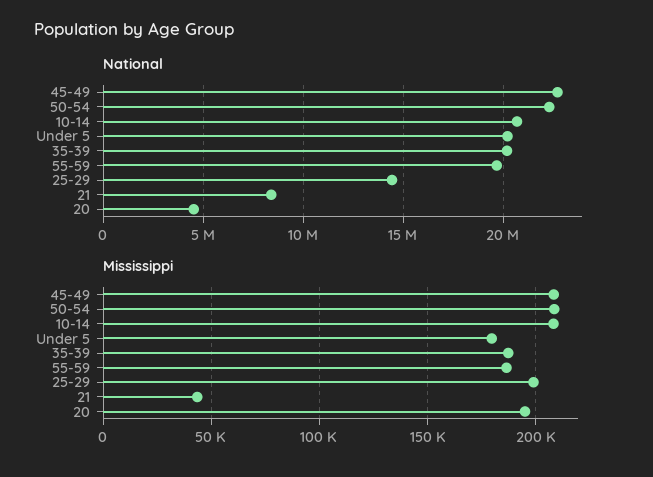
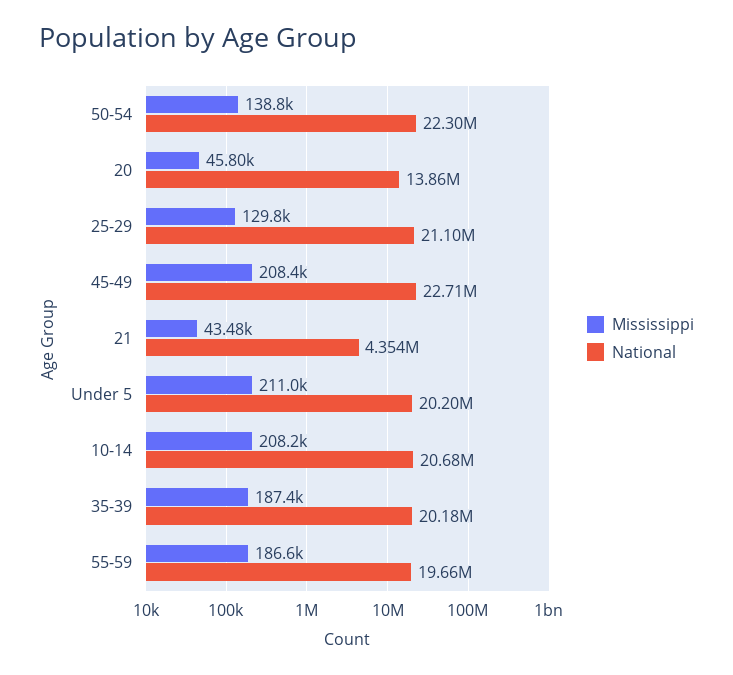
National, 25-29: 14500000 -> 21100000
National, 21: 8500000 -> 4354000
National, 20: 4500000 -> 13860000
Mississippi, 50-54: 210000 -> 138800
Mississippi, Under 5: 180000 -> 211000
Mississippi, 25-29: 200000 -> 129800
Mississippi, 20: 195000 -> 45800

